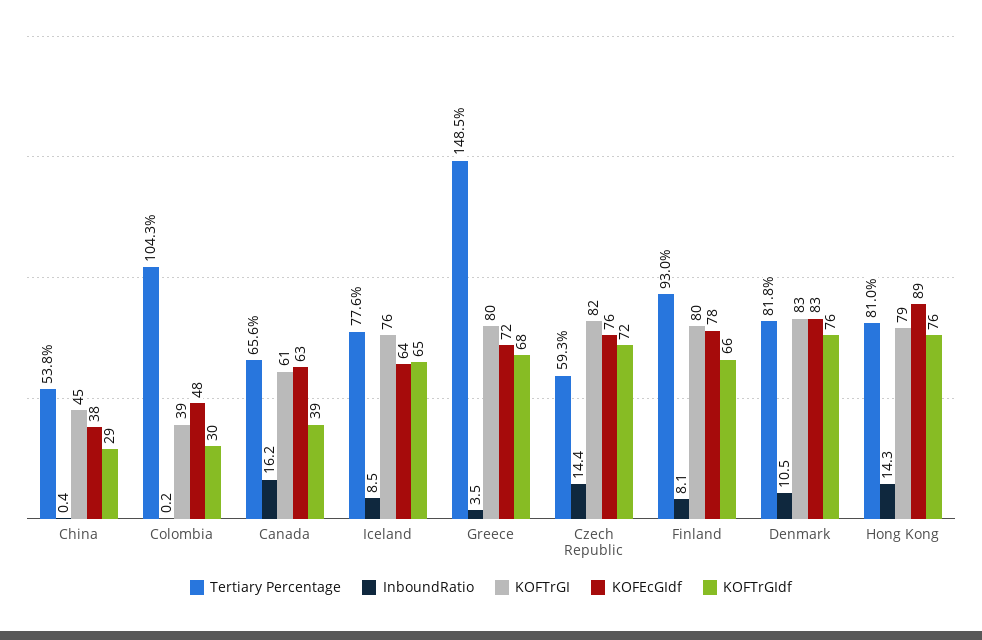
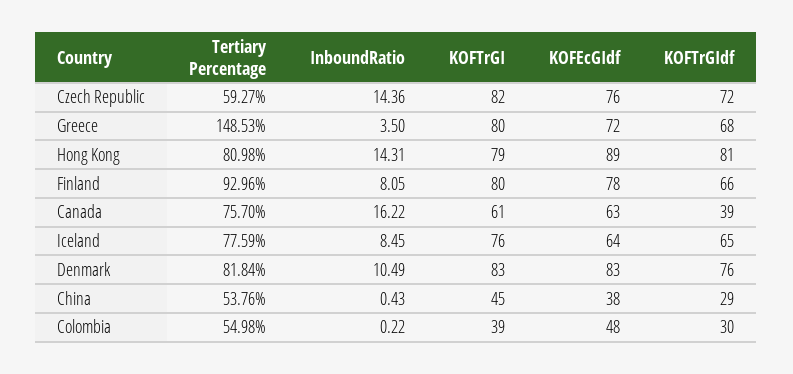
Tertiary Percentage, Colombia: 104.3 -> 54.98
Tertiary Percentage, Canada: 65.6 -> 75.7
KOFTrGIdf, Hong Kong: 76 -> 81

